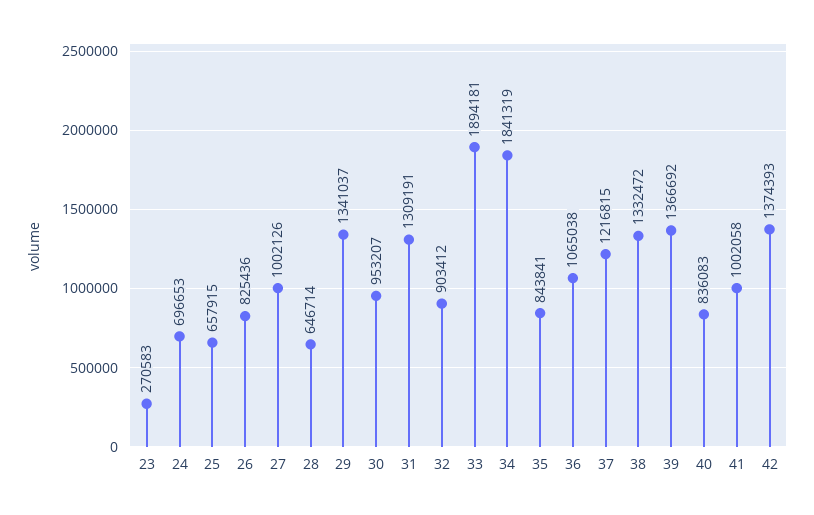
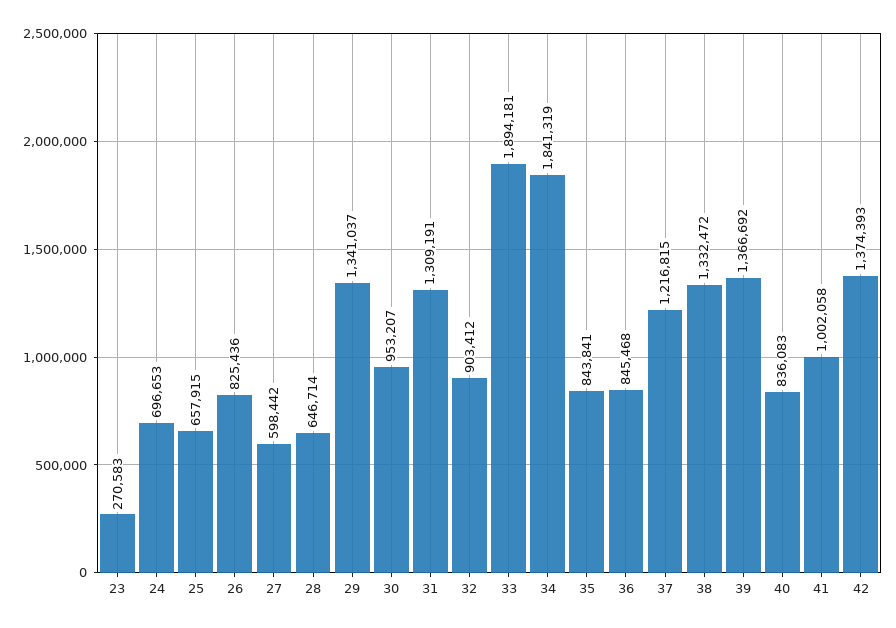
27: 1002126 -> 598442
36: 1065038 -> 845468

